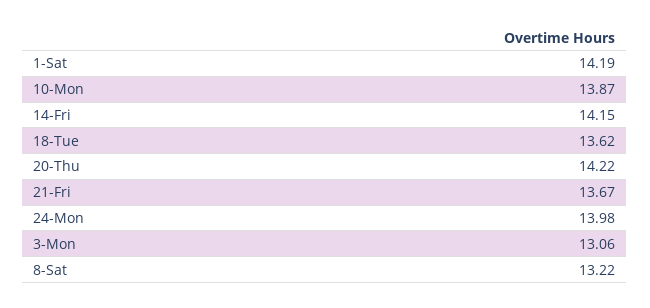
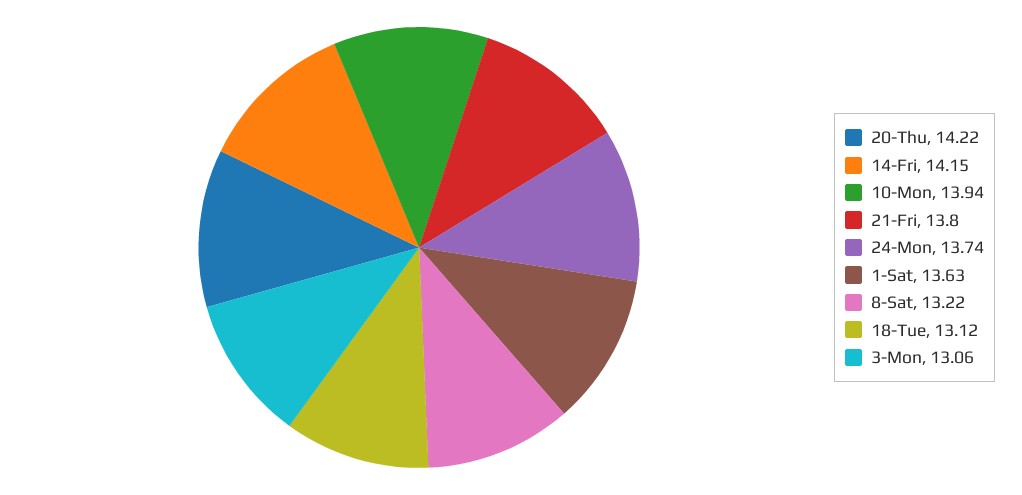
1-Sat: 14.19 -> 13.63
10-Mon: 13.87 -> 13.94
18-Tue: 13.62 -> 13.12
21-Fri: 13.67 -> 13.8
24-Mon: 13.98 -> 13.74

